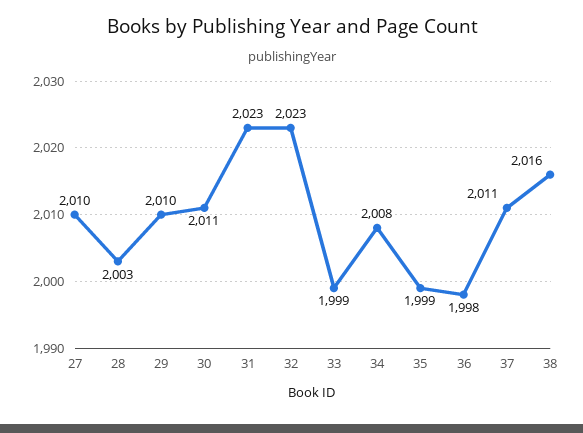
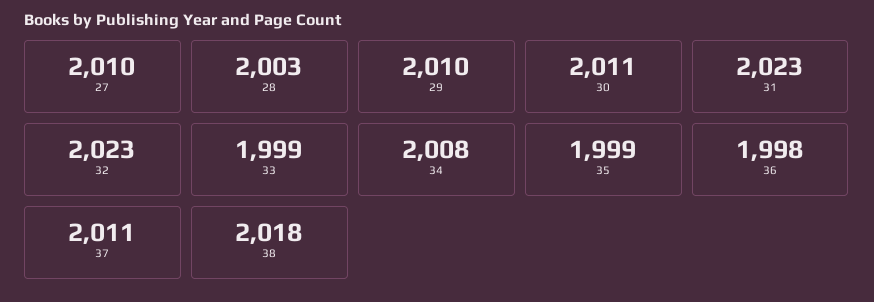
38: 2016 -> 2018

